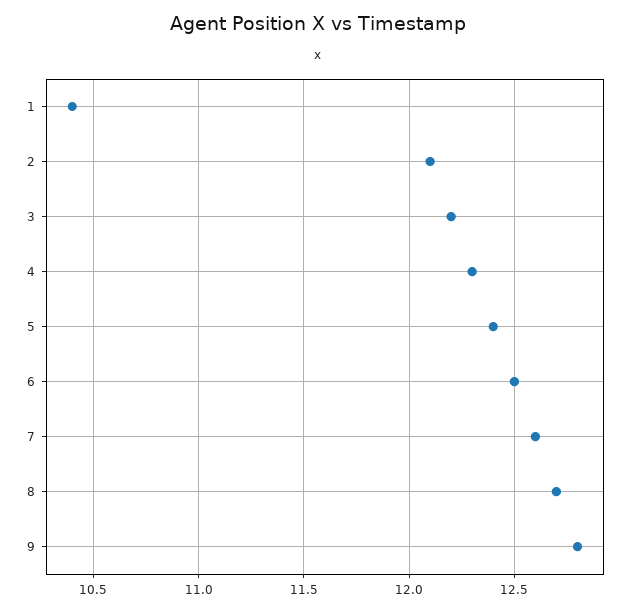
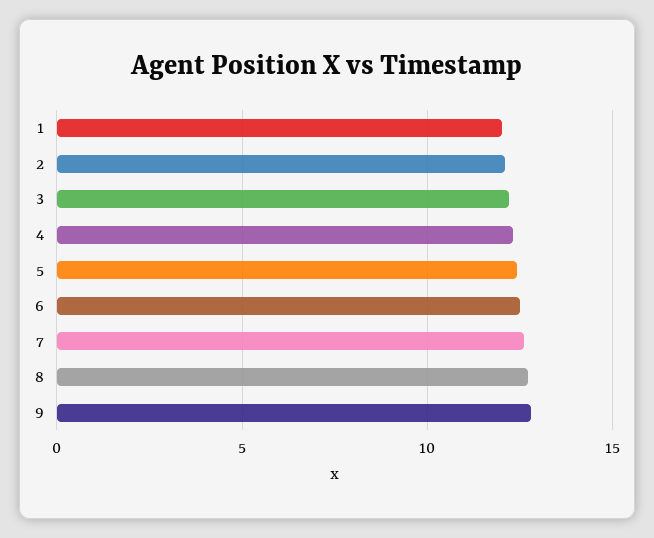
1: 10.4 -> 12

